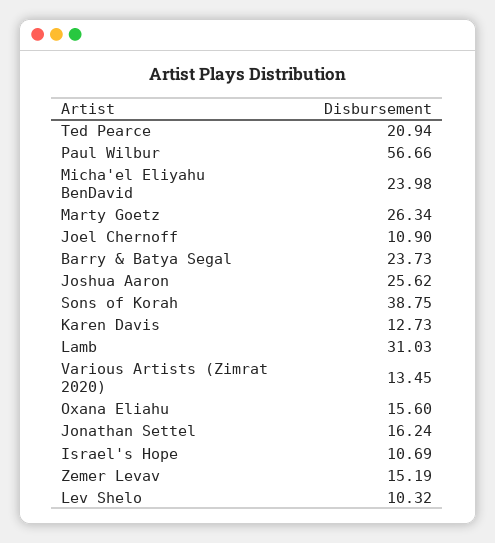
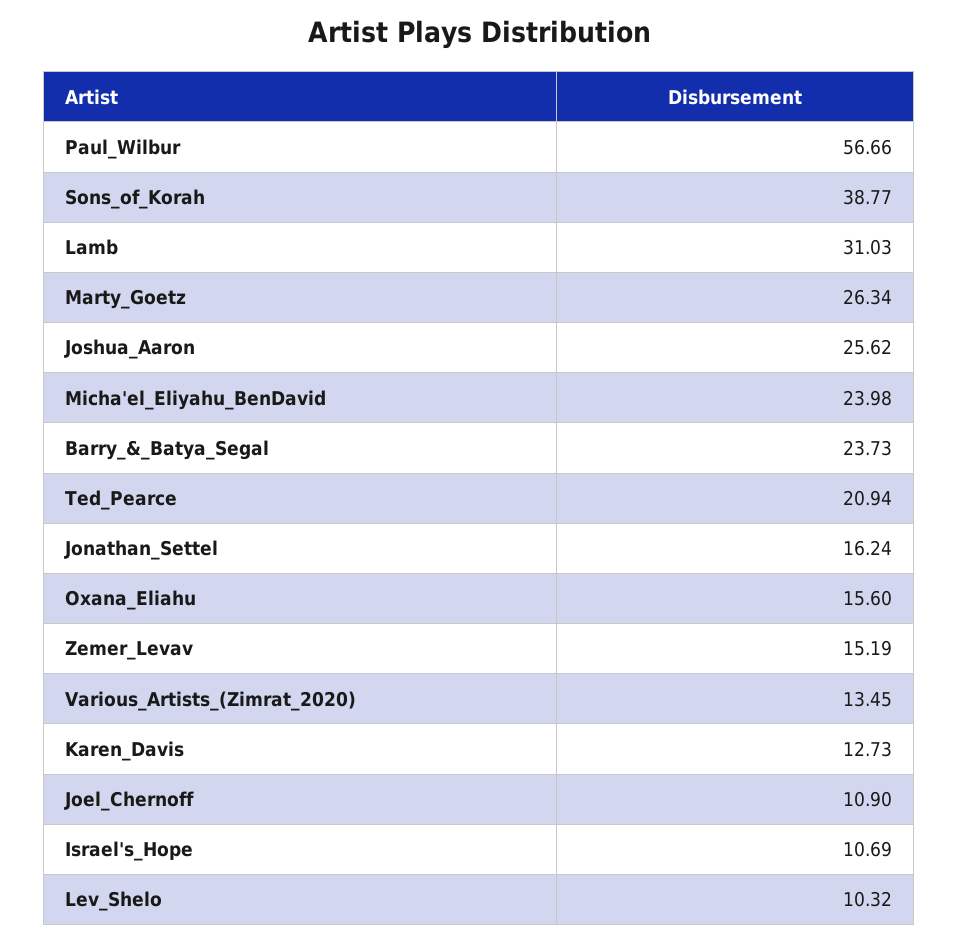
Sons of Korah: 38.75 -> 38.77

